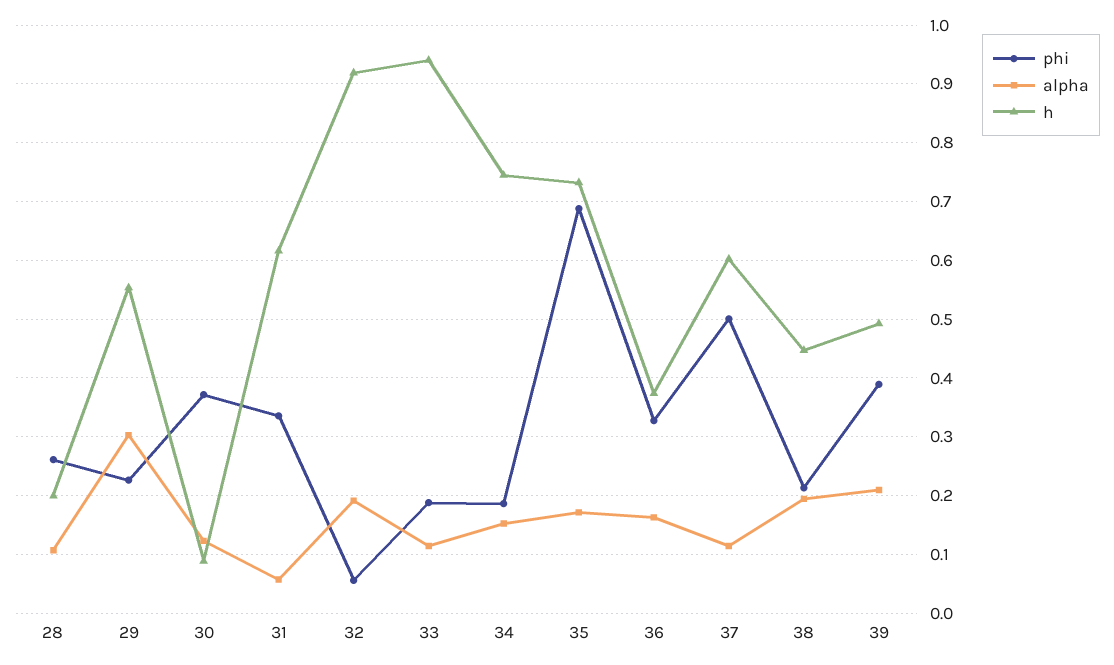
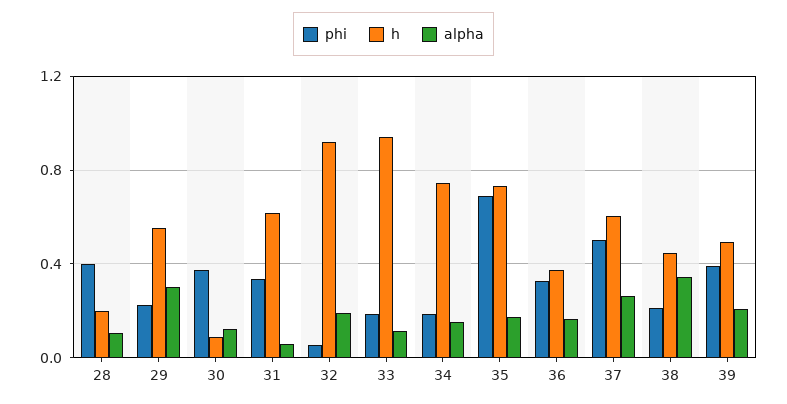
phi, 28: 0.26 -> 0.4
alpha, 37: 0.12 -> 0.25
alpha, 38: 0.2 -> 0.35

